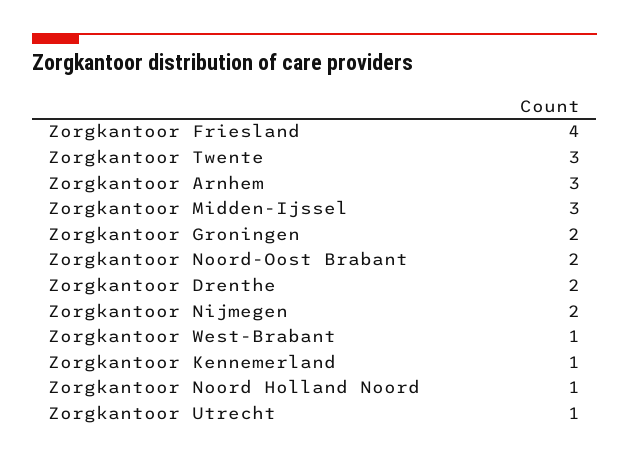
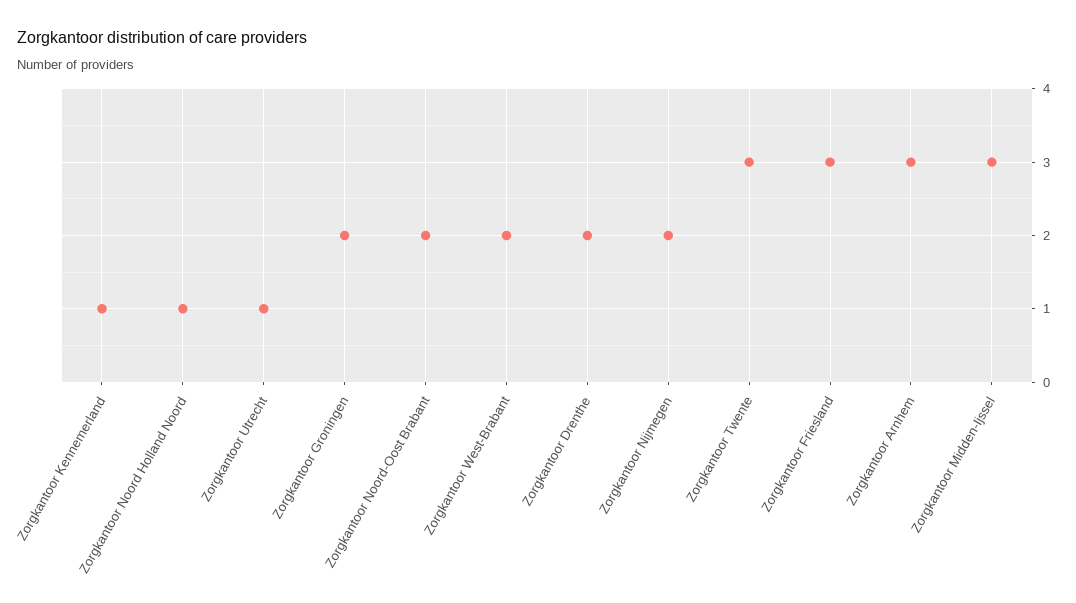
Zorgkantoor Friesland: 4 -> 3
Zorgkantoor West-Brabant: 1 -> 2

